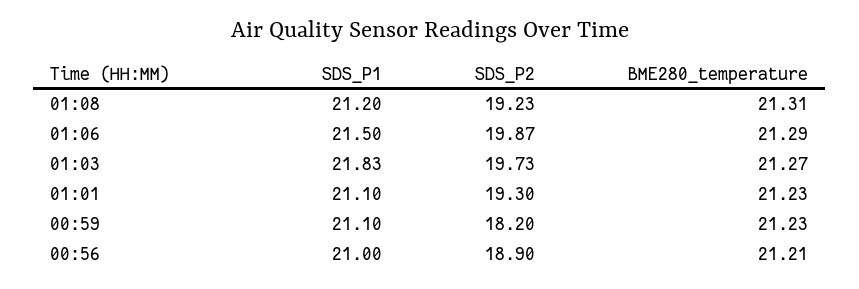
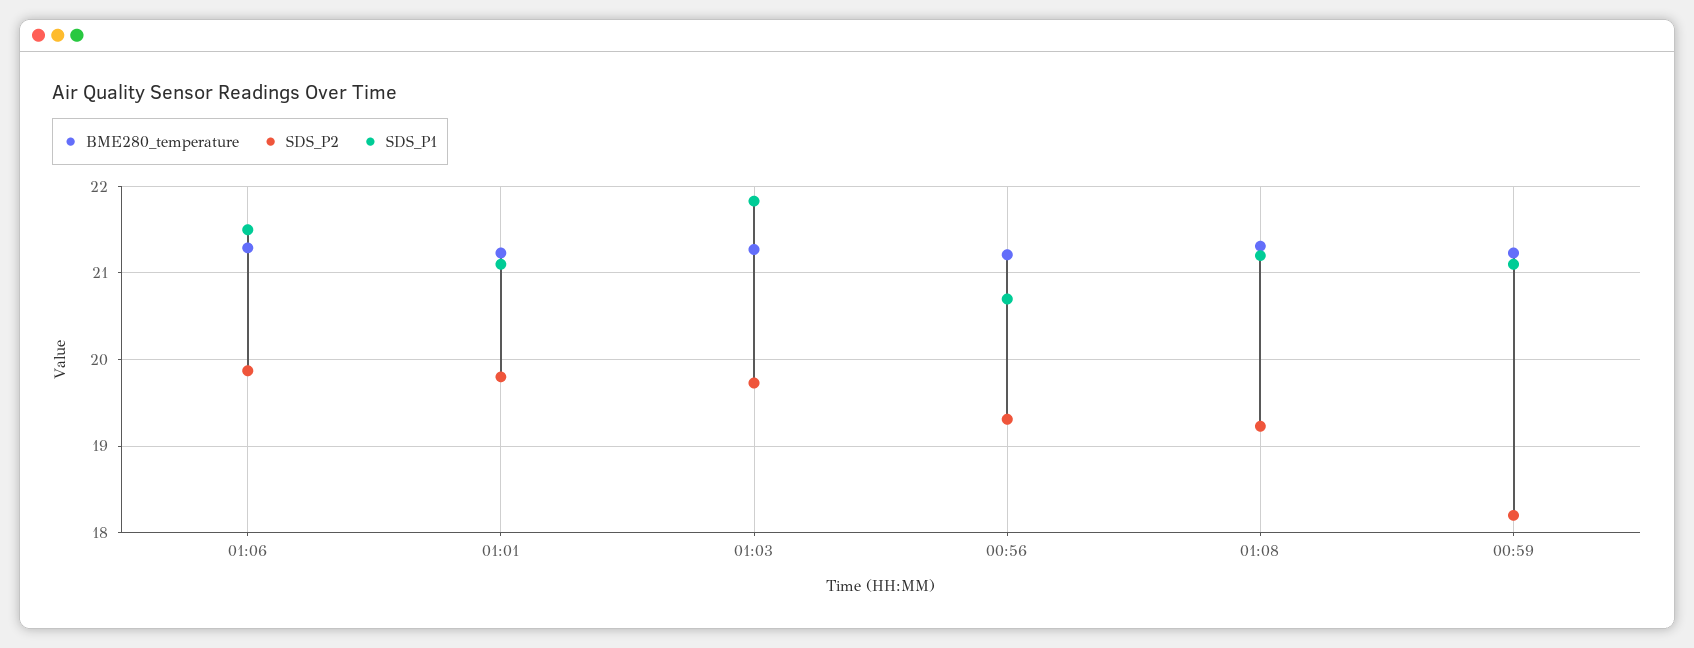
SDS_P2, 01:01: 19.3 -> 19.8
SDS_P1, 00:56: 21 -> 20.7
SDS_P2, 00:56: 18.9 -> 19.3

